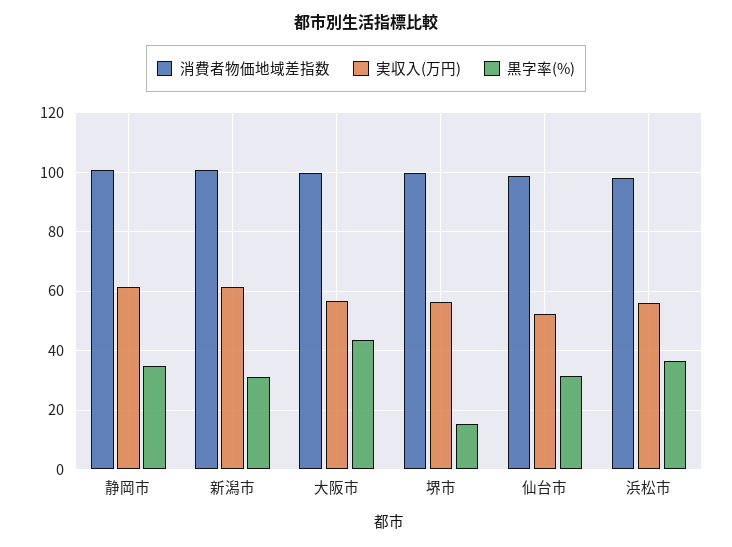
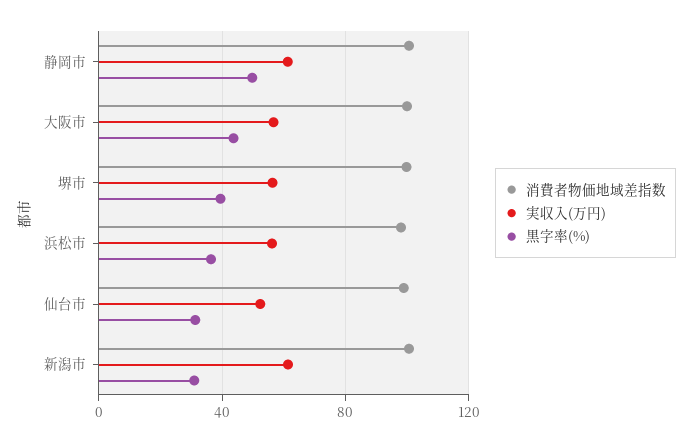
黒字率(%), 静岡市: 35 -> 50
黒字率(%), 堺市: 15 -> 40

